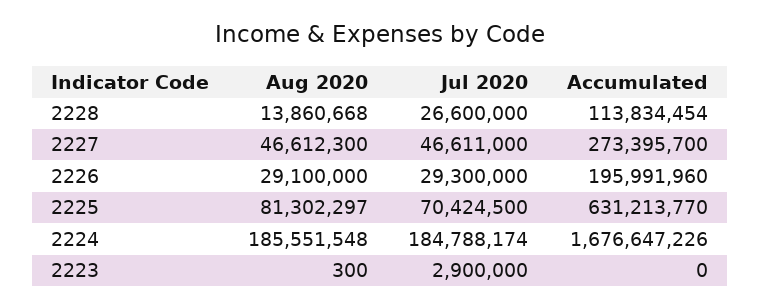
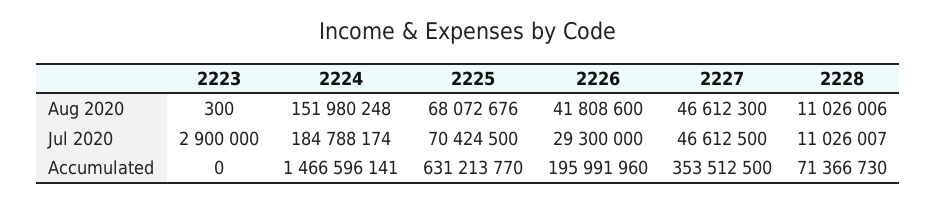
Aug 2020, 2228: 13860668 -> 11026006
Jul 2020, 2228: 26600000 -> 11026007
Accumulated, 2228: 113834454 -> 71366730
Jul 2020, 2227: 46611000 -> 46612500
Accumulated, 2227: 273395700 -> 353512500
Aug 2020, 2226: 29100000 -> 41808600
Aug 2020, 2225: 81302297 -> 68072676
Aug 2020, 2224: 185551548 -> 151980248
Accumulated, 2224: 1676647226 -> 1466596141

